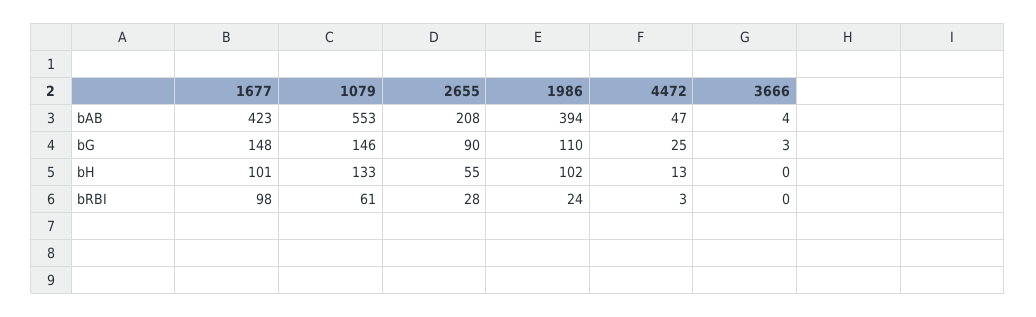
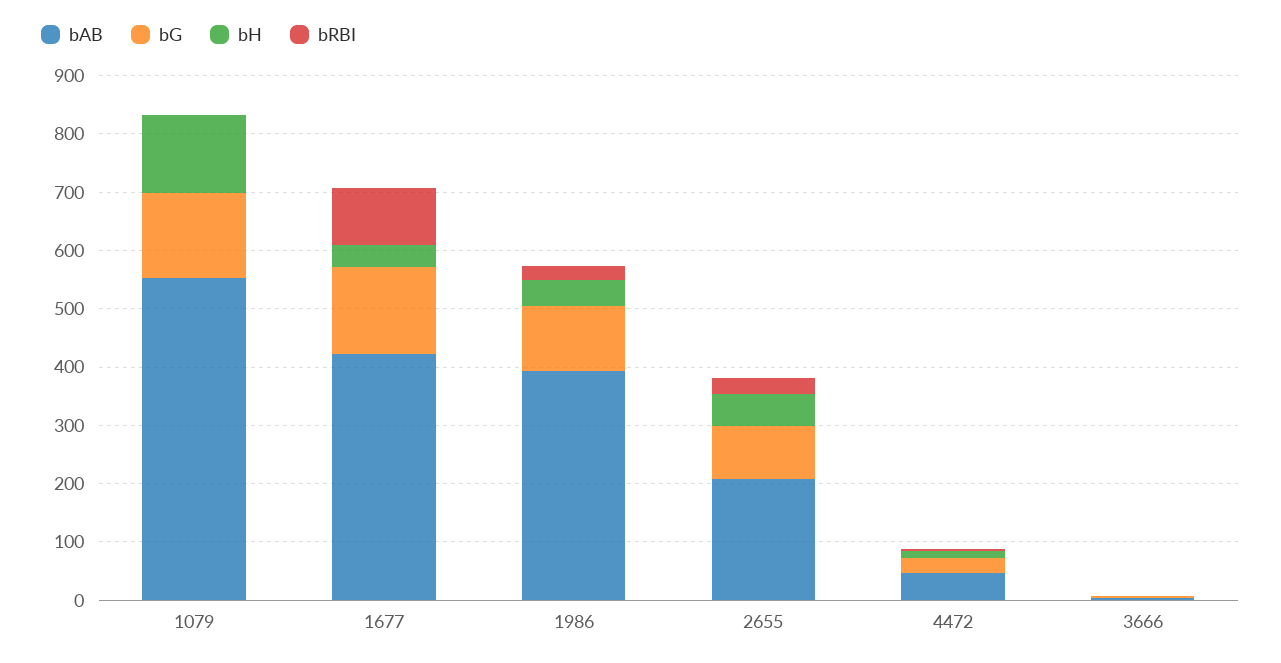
bH, 1677: 101 -> 40
bH, 1986: 102 -> 40
bRBI, 1079: 61 -> 0

